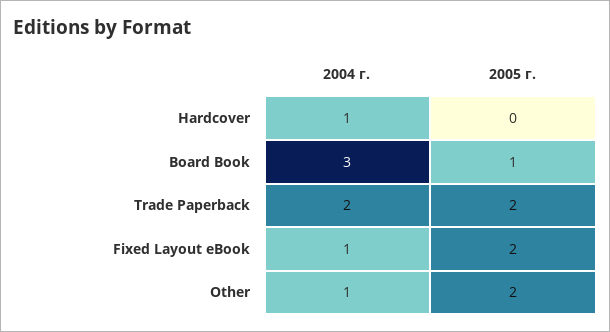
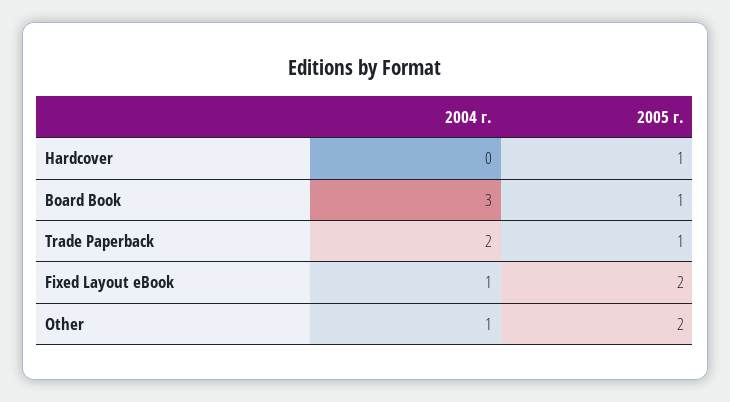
2004 г., Hardcover: 1 -> 0
2005 г., Hardcover: 0 -> 1
2005 г., Trade Paperback: 2 -> 1

